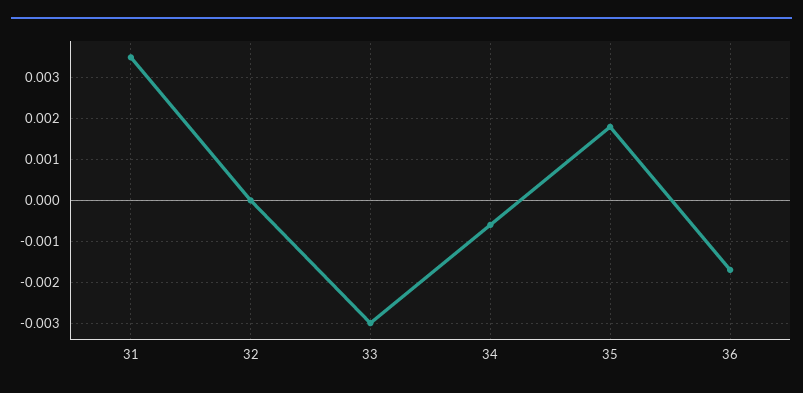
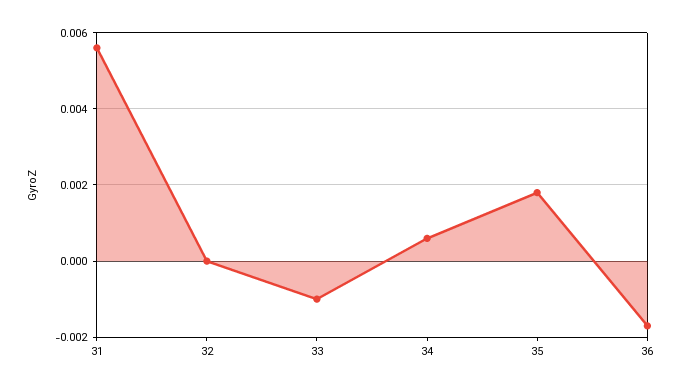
31: 0.0035 -> 0.0055
33: -0.003 -> -0.001
34: -0.0005 -> 0.0005

